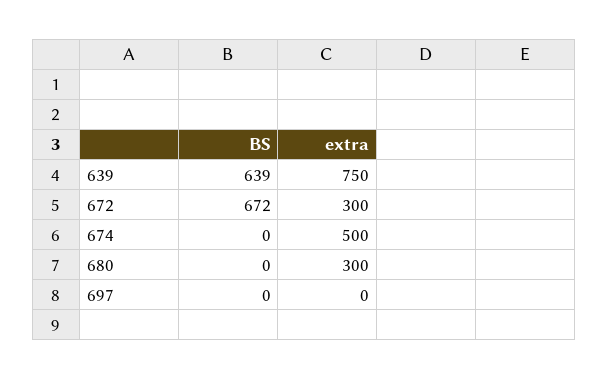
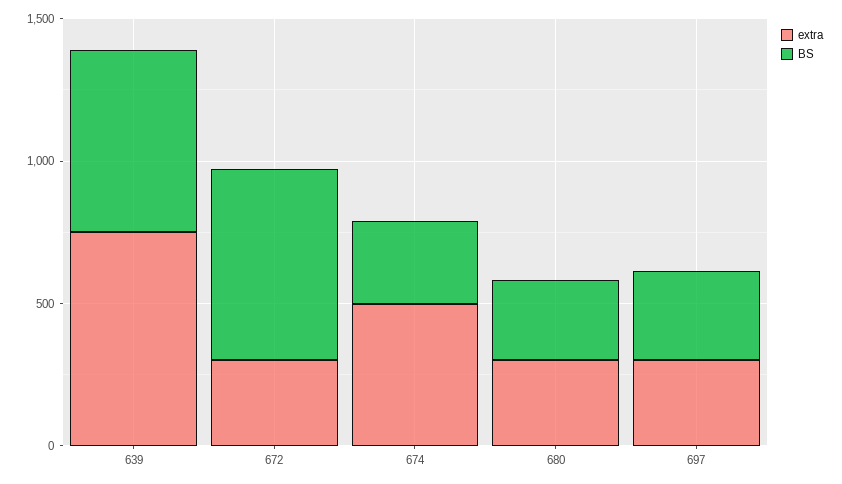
BS, 674: 0 -> 300
BS, 680: 0 -> 300
BS, 697: 0 -> 300
extra, 697: 0 -> 300

